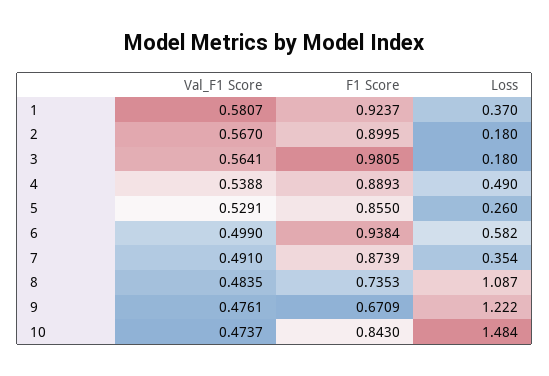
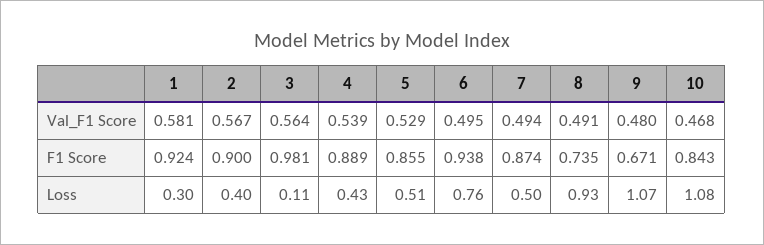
Loss, 1: 0.37 -> 0.3
Loss, 2: 0.18 -> 0.4
Loss, 3: 0.18 -> 0.11
Loss, 4: 0.49 -> 0.43
Loss, 5: 0.26 -> 0.51
Val_F1 Score, 6: 0.499 -> 0.495
Loss, 6: 0.582 -> 0.76
Val_F1 Score, 7: 0.491 -> 0.494
Loss, 7: 0.354 -> 0.5
Val_F1 Score, 8: 0.4835 -> 0.491
Loss, 8: 1.087 -> 0.93
Val_F1 Score, 9: 0.4761 -> 0.48
Loss, 9: 1.222 -> 1.07
Val_F1 Score, 10: 0.4737 -> 0.468
Loss, 10: 1.484 -> 1.08

